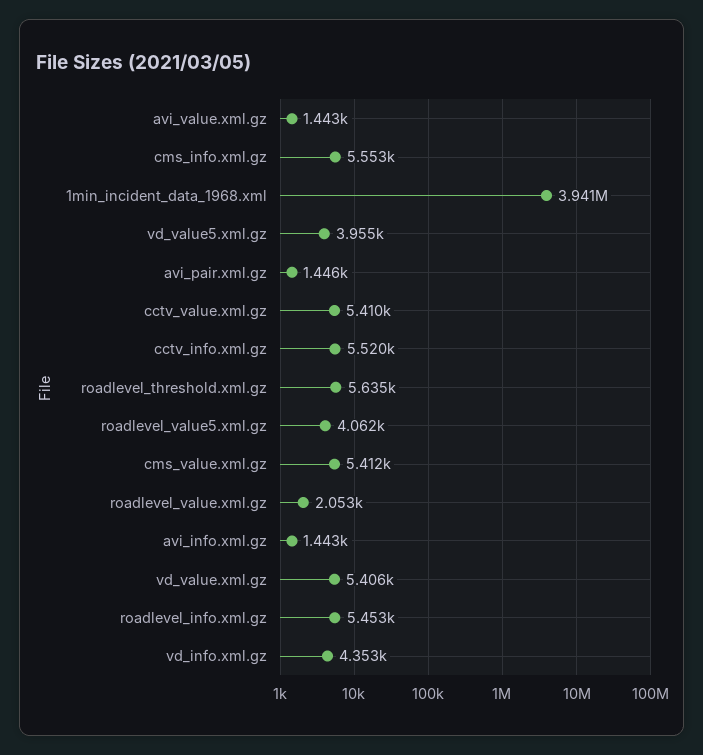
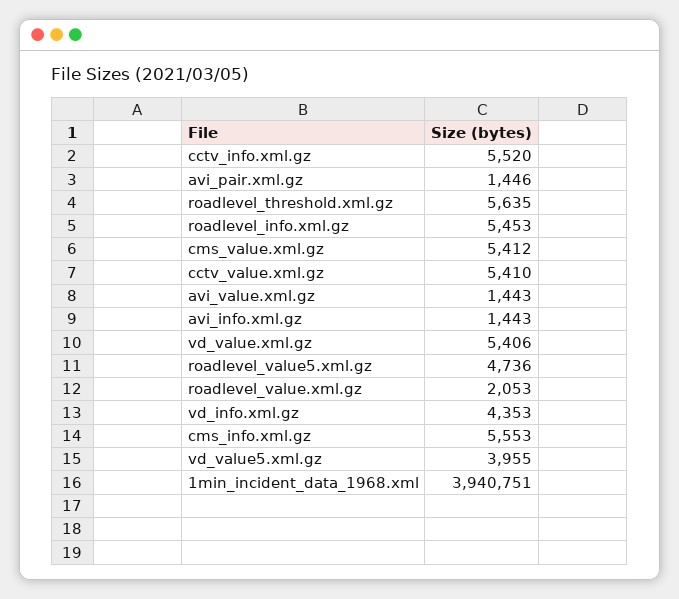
roadlevel_value5.xml.gz: 4062 -> 4736

